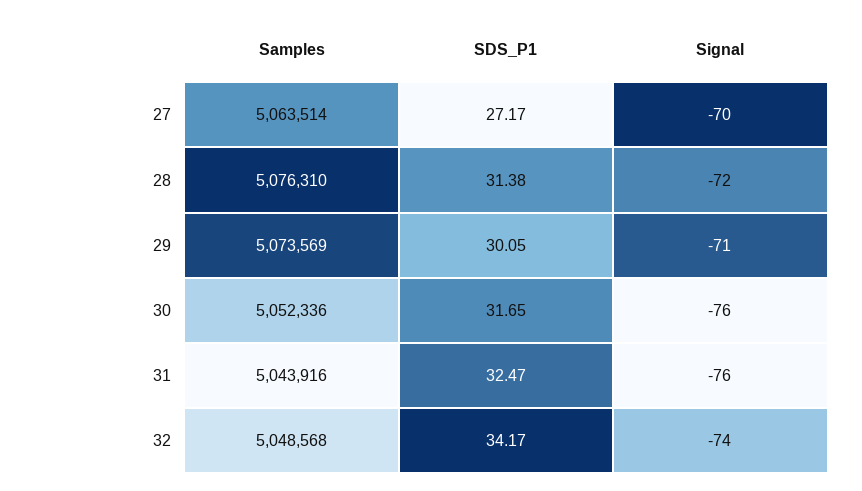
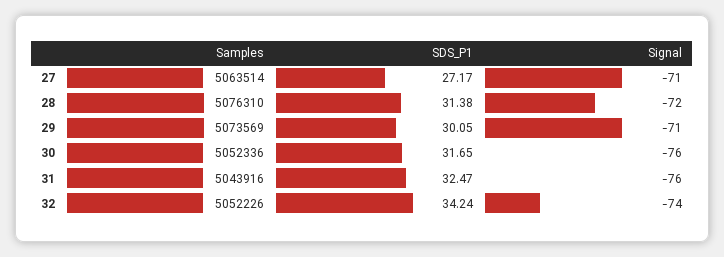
Signal, 27: -70 -> -71
Samples, 32: 5048568 -> 5052226
SDS_P1, 32: 34.17 -> 34.24

